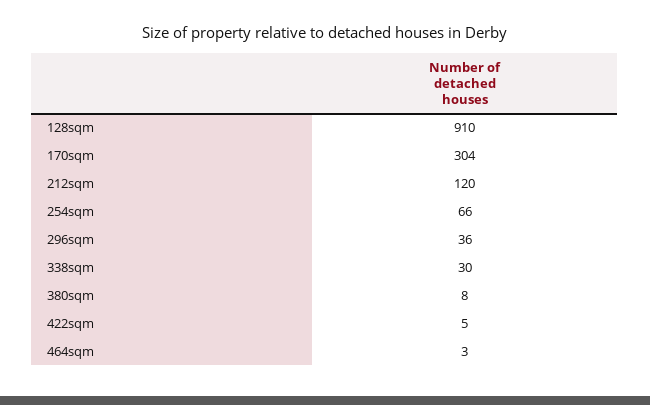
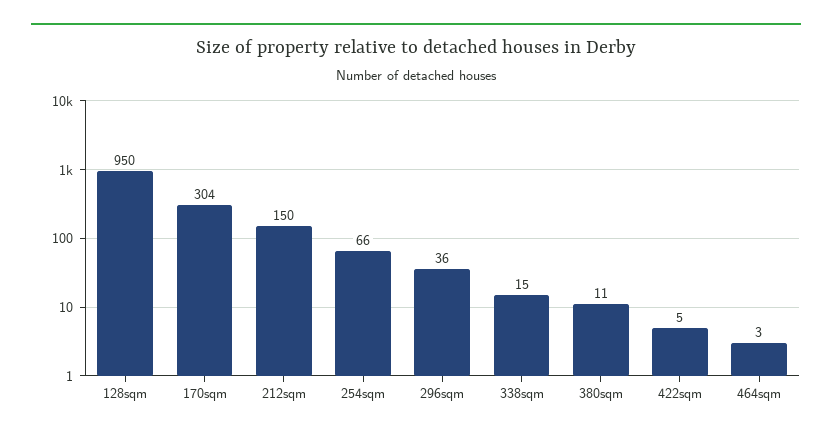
128sqm: 910 -> 950
212sqm: 120 -> 150
338sqm: 30 -> 15
380sqm: 8 -> 11

